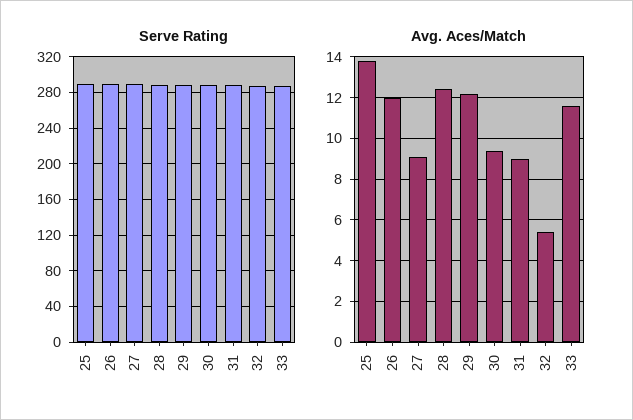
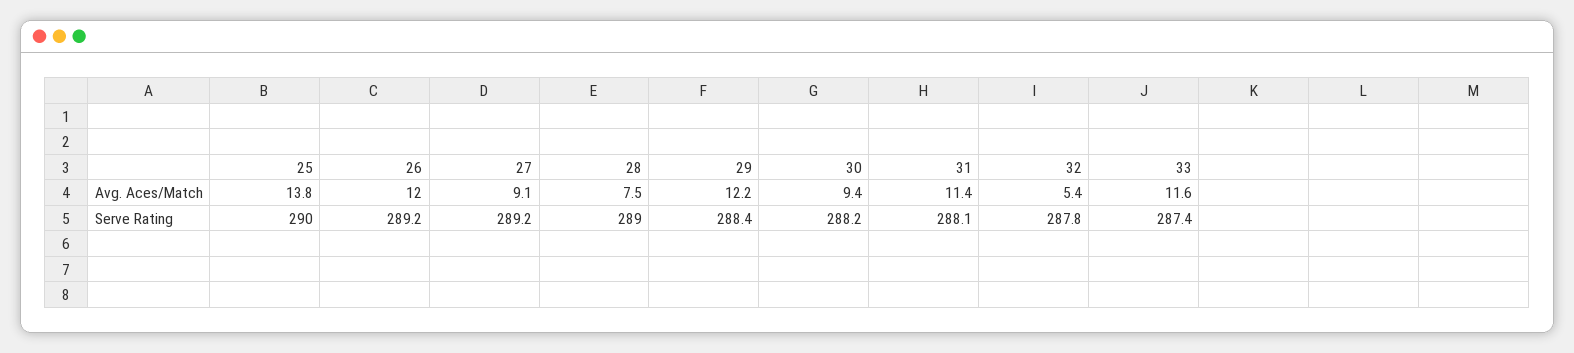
Avg. Aces/Match, 28: 12.5 -> 7.5
Avg. Aces/Match, 31: 9 -> 11.4

